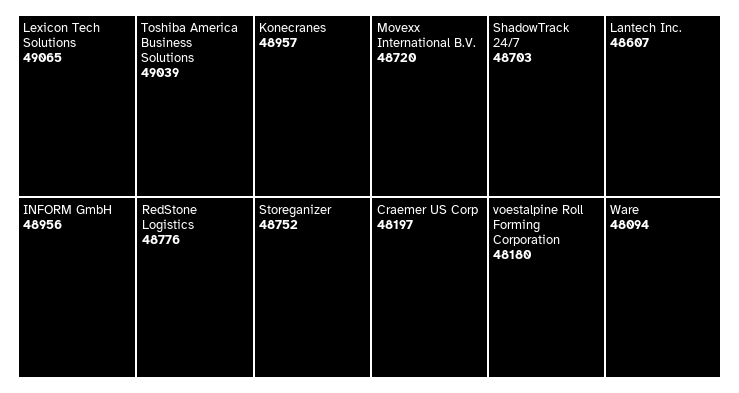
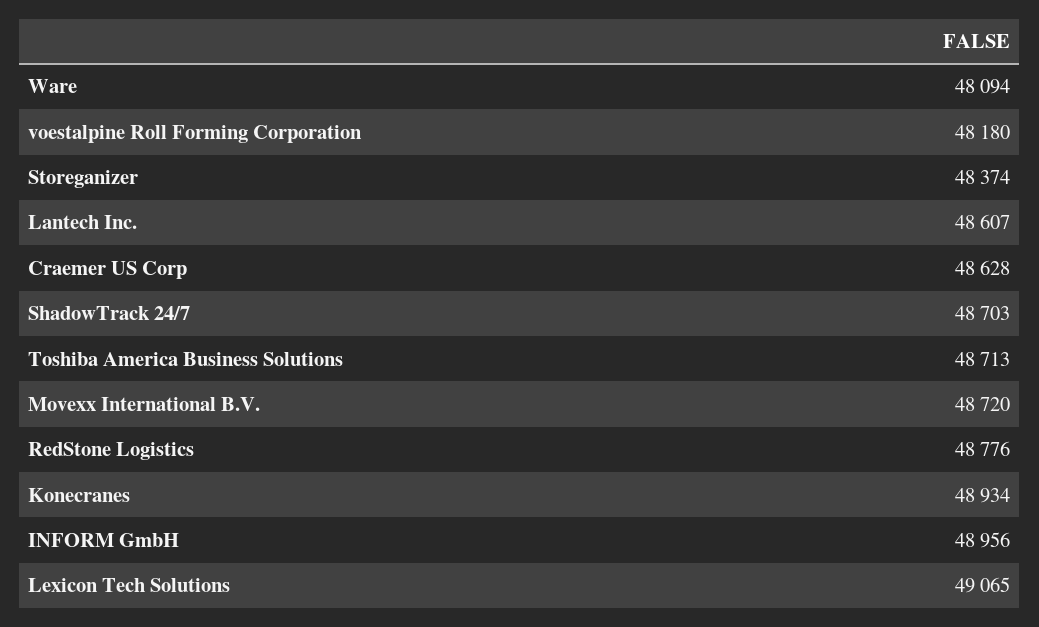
Toshiba America Business Solutions: 49039 -> 48713
Konecranes: 48957 -> 48934
Storeganizer: 48752 -> 48374
Craemer US Corp: 48197 -> 48628

